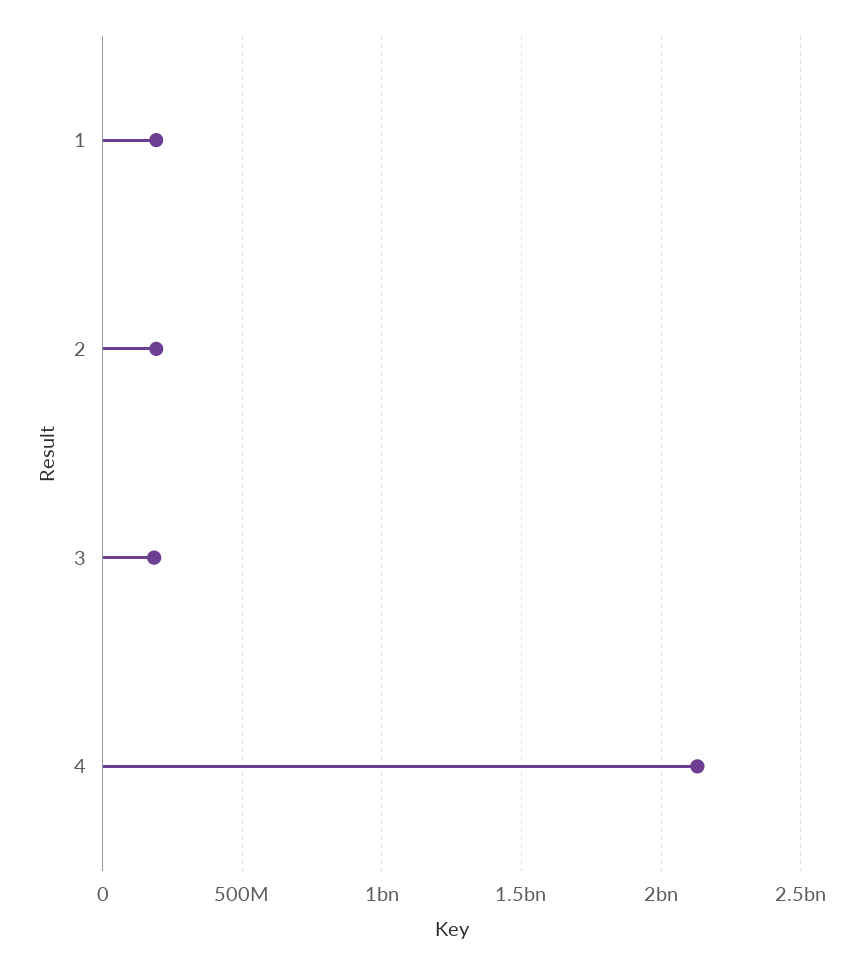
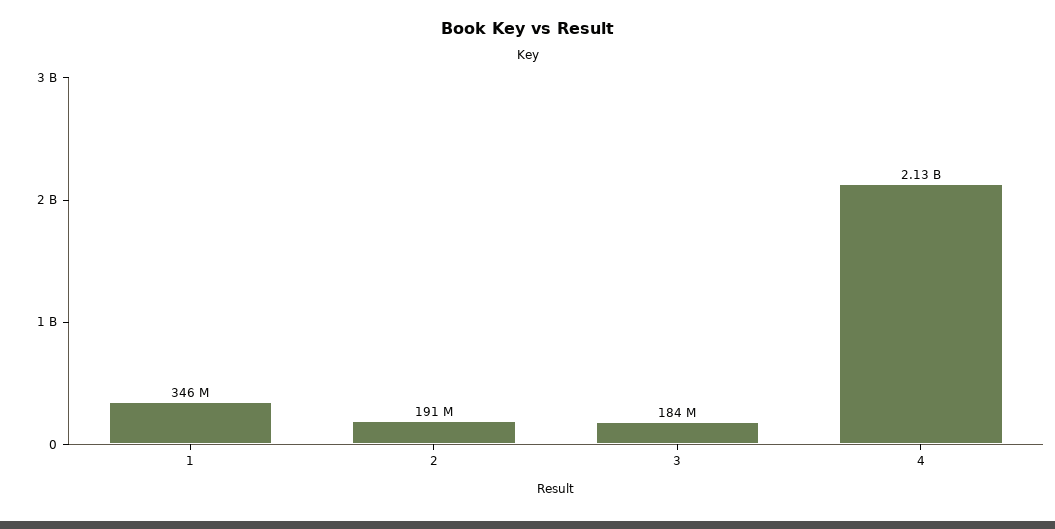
1: 200000000 -> 346000000

